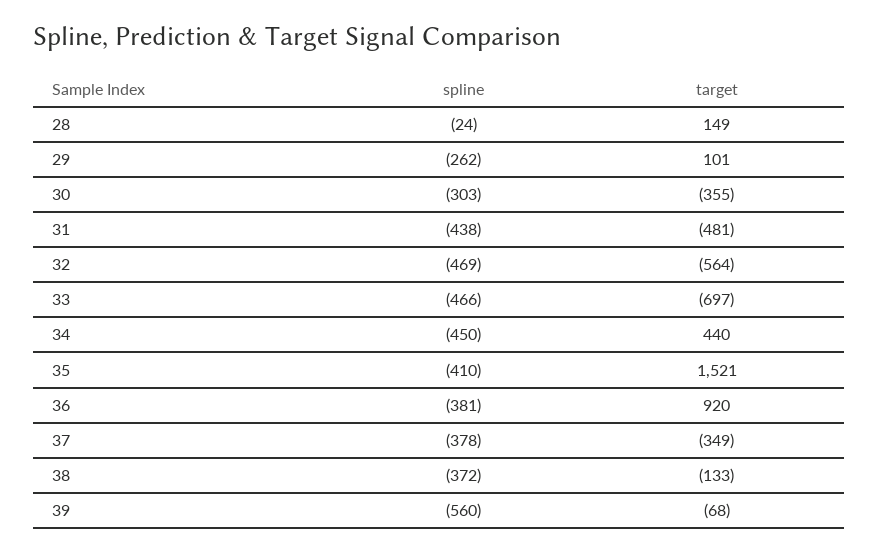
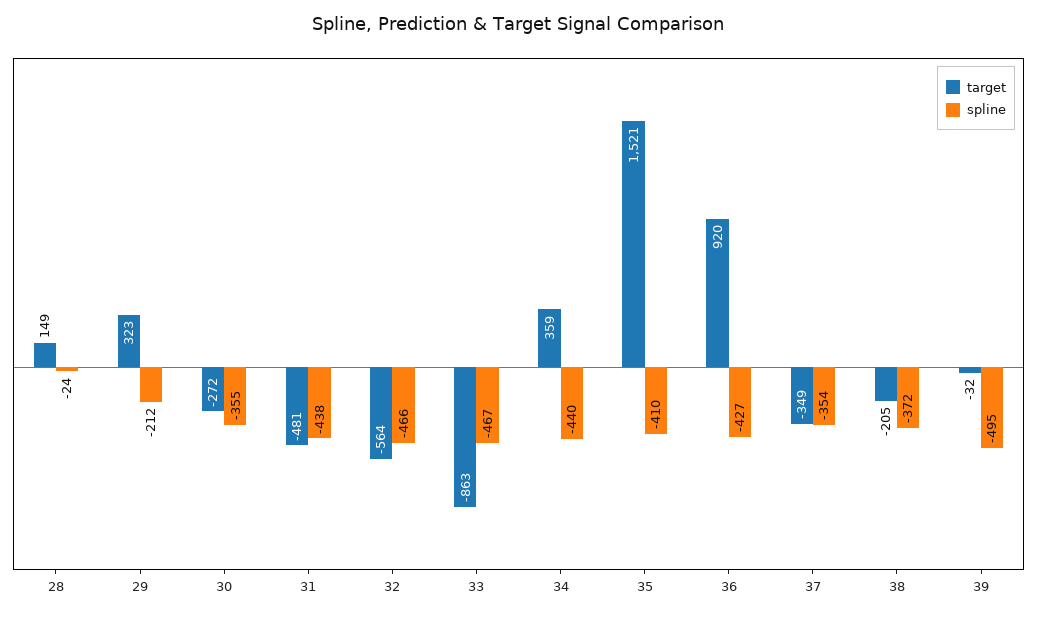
spline, 29: -262 -> -212
target, 29: 101 -> 323
spline, 30: -303 -> -355
target, 30: -355 -> -272
spline, 32: -469 -> -466
spline, 33: -466 -> -467
target, 33: -697 -> -863
spline, 34: -450 -> -440
target, 34: 440 -> 359
spline, 36: -381 -> -427
spline, 37: -378 -> -354
target, 38: -133 -> -205
spline, 39: -560 -> -495
target, 39: -68 -> -32

